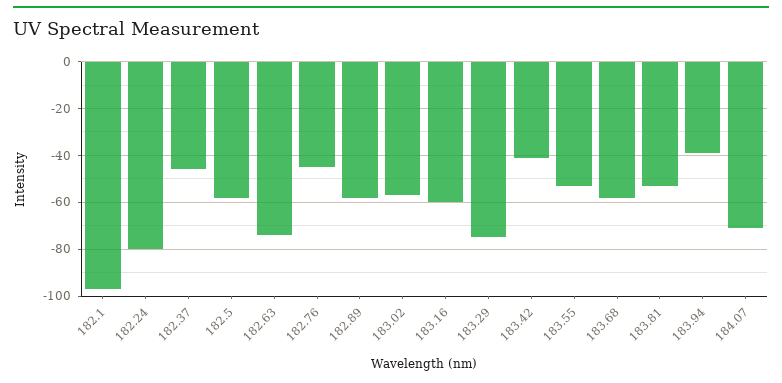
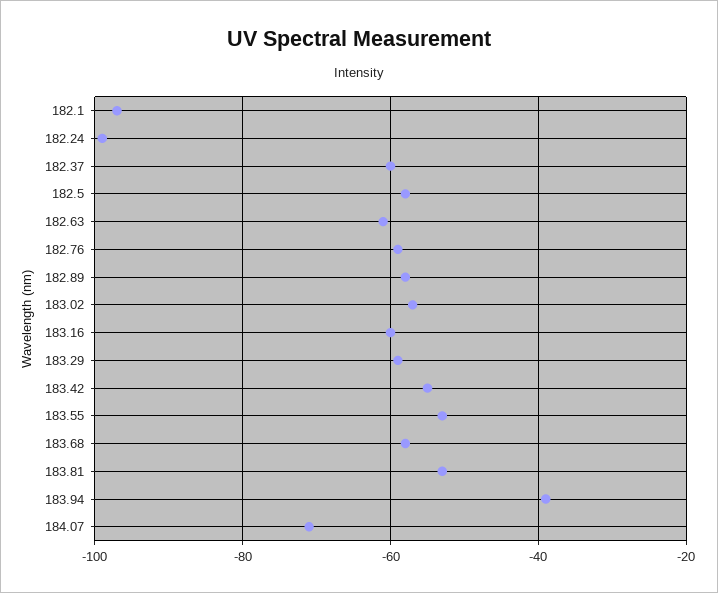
182.24: -80 -> -100
182.37: -45 -> -60
182.63: -75 -> -60
182.76: -45 -> -60
183.29: -75 -> -60
183.42: -40 -> -55

